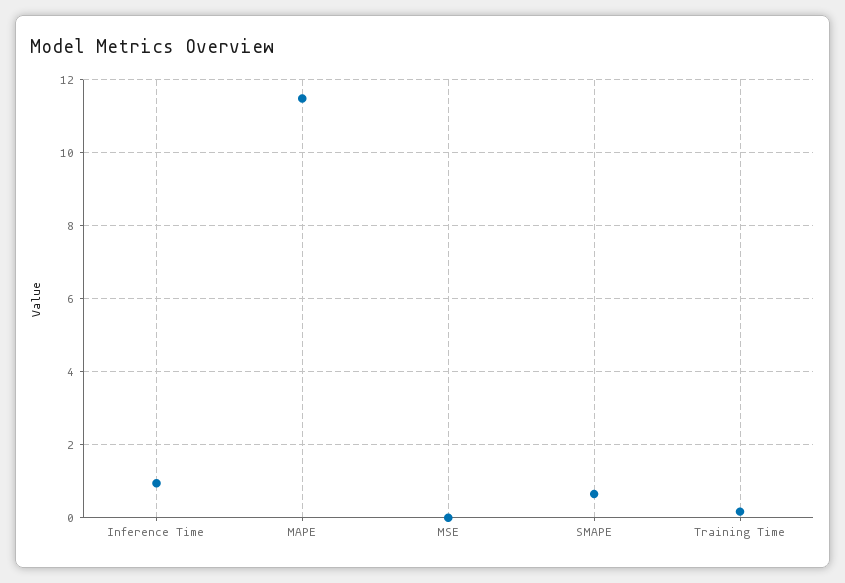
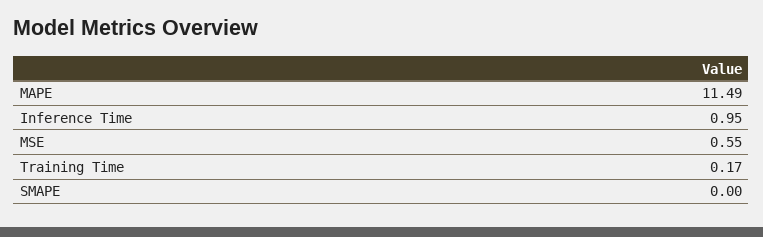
MSE: 0 -> 0.55
SMAPE: 0.6 -> 0

